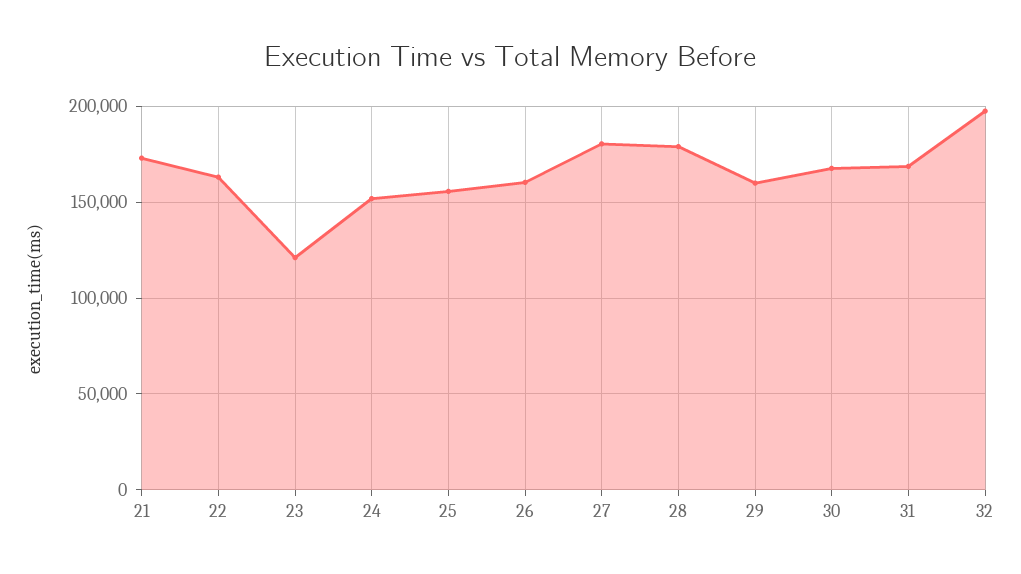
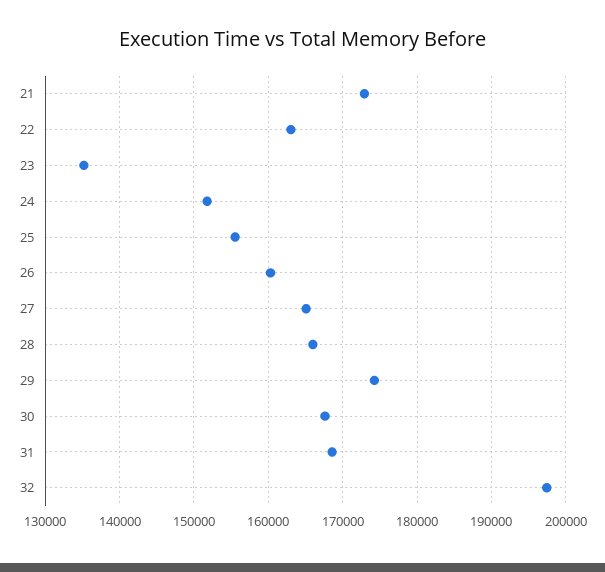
23: 120000 -> 135000
27: 180000 -> 165000
28: 180000 -> 166000
29: 160000 -> 174000

